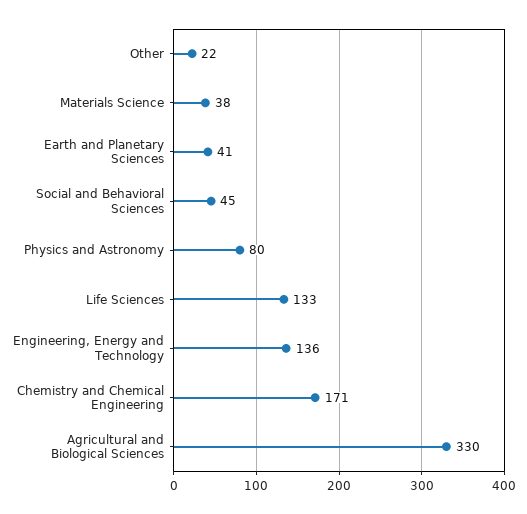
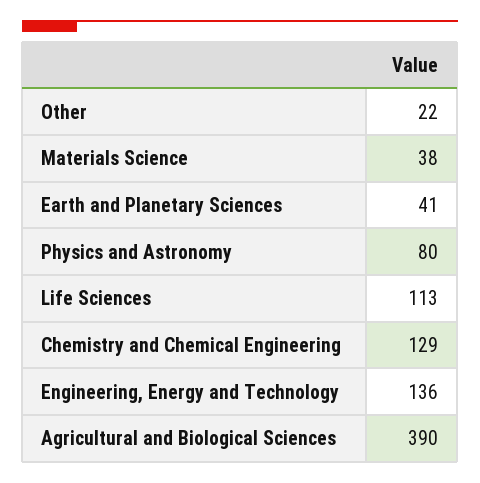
Social and Behavioral Sciences: 45 -> none
Life Sciences: 133 -> 113
Chemistry and Chemical Engineering: 171 -> 129
Agricultural and Biological Sciences: 330 -> 390

